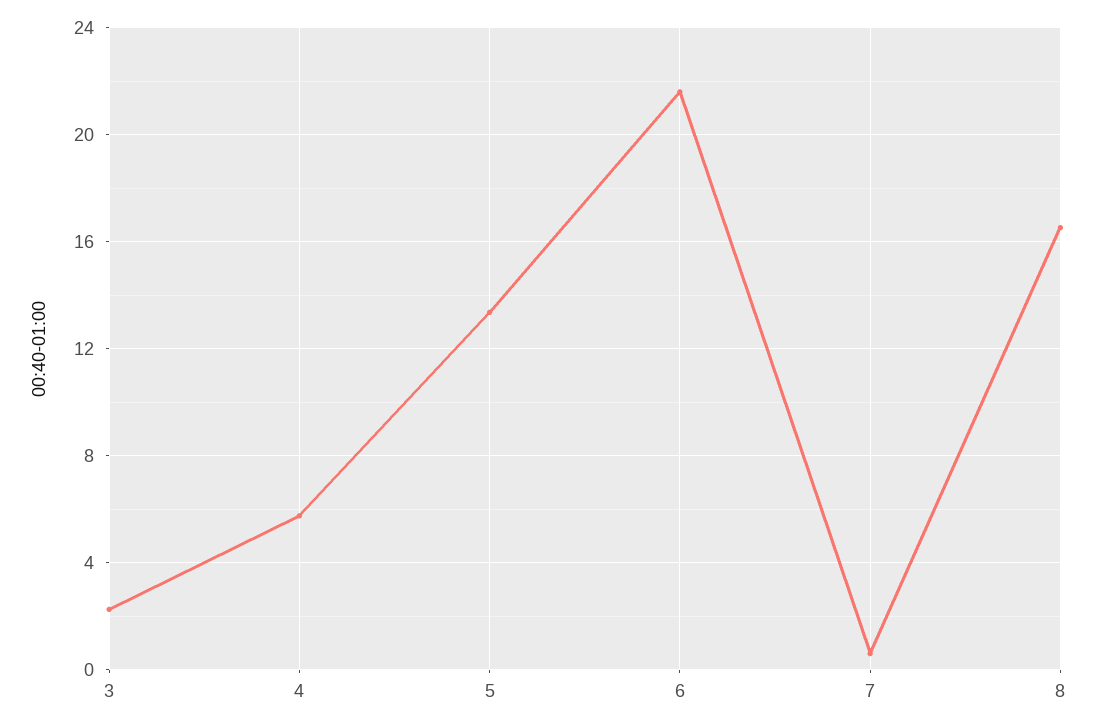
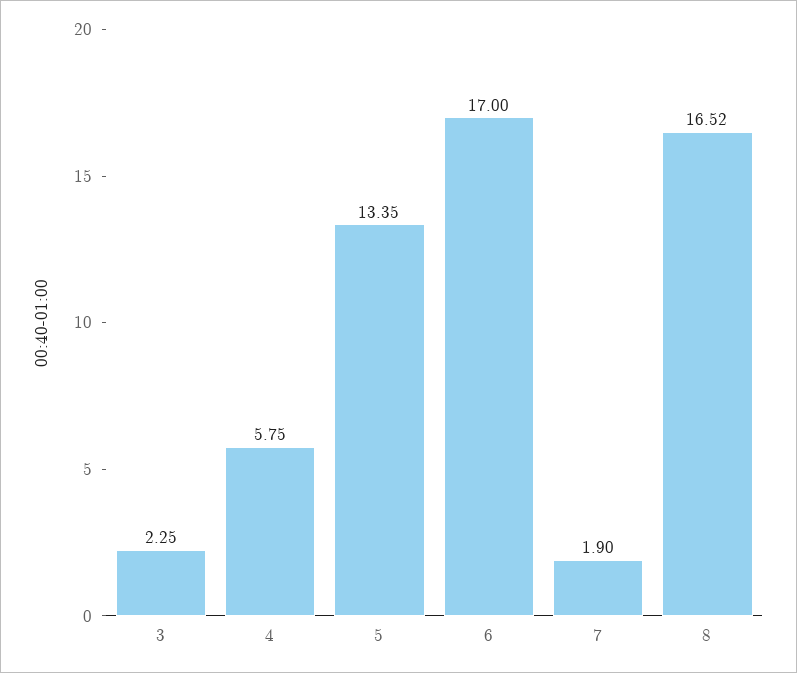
6: 21.5 -> 17
7: 0.5 -> 1.9

